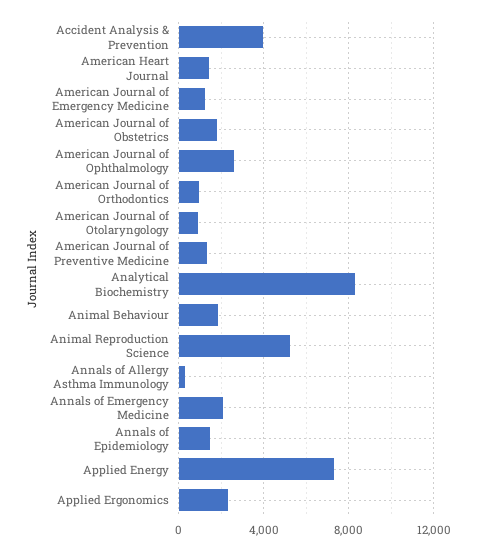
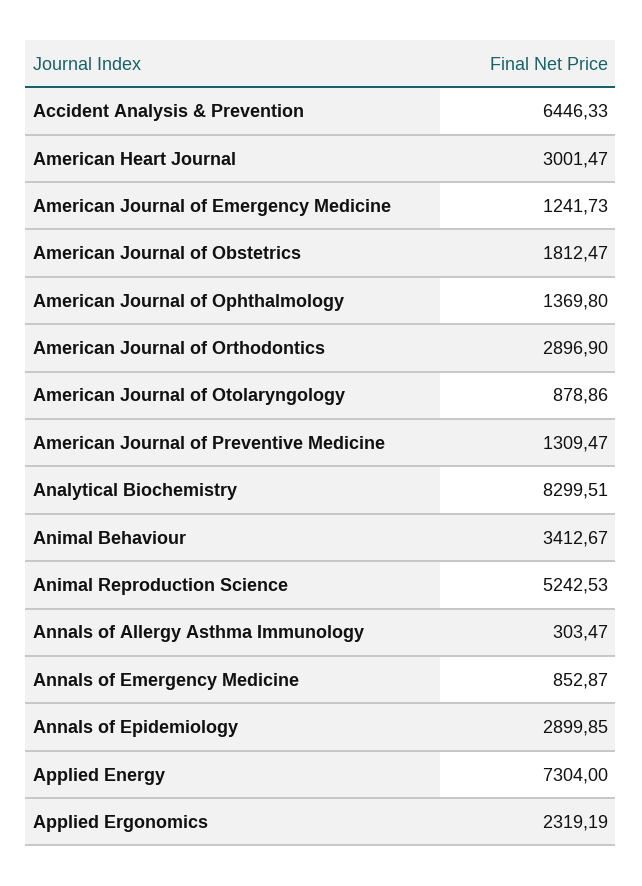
Accident Analysis & Prevention: 4000 -> 6446.33
American Heart Journal: 1500 -> 3001.47
American Journal of Ophthalmology: 2500 -> 1369.8
American Journal of Orthodontics: 1000 -> 2896.9
Animal Behaviour: 2000 -> 3412.67
Annals of Emergency Medicine: 2000 -> 852.87
Annals of Epidemiology: 1500 -> 2899.85

